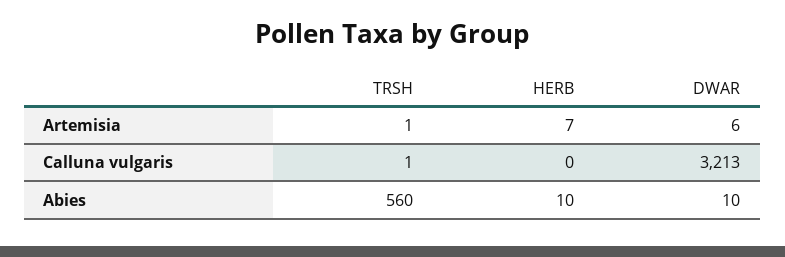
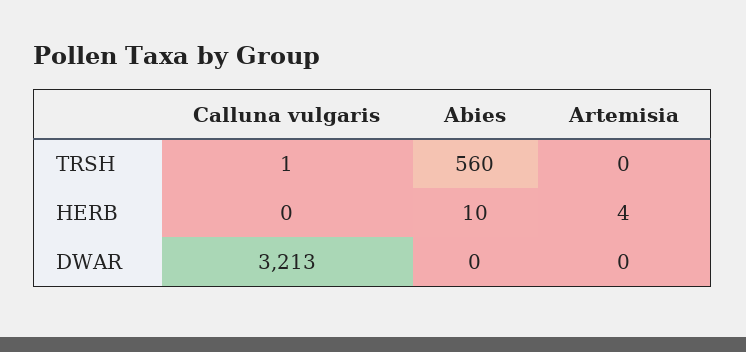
TRSH, Artemisia: 1 -> 0
HERB, Artemisia: 7 -> 4
DWAR, Artemisia: 6 -> 0
DWAR, Abies: 10 -> 0

